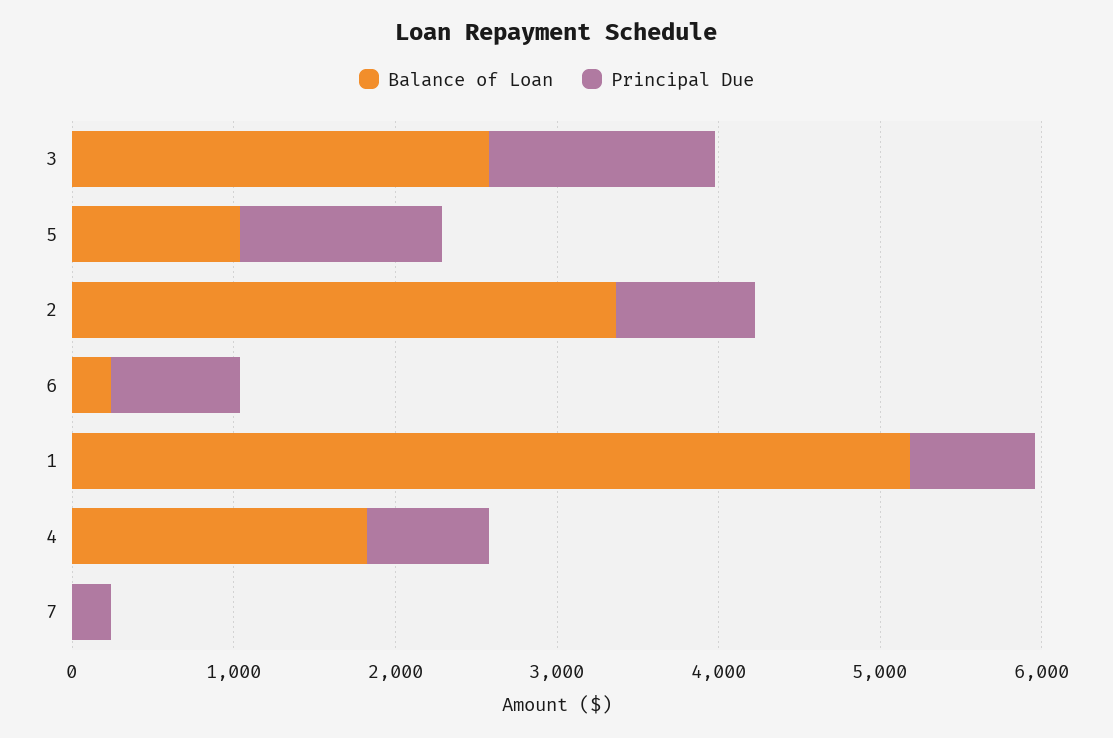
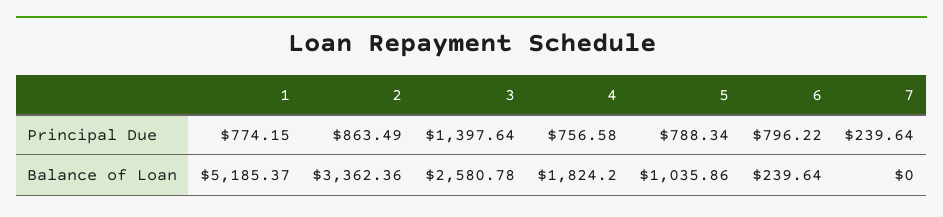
Principal Due, 5: 1200 -> 788.34

